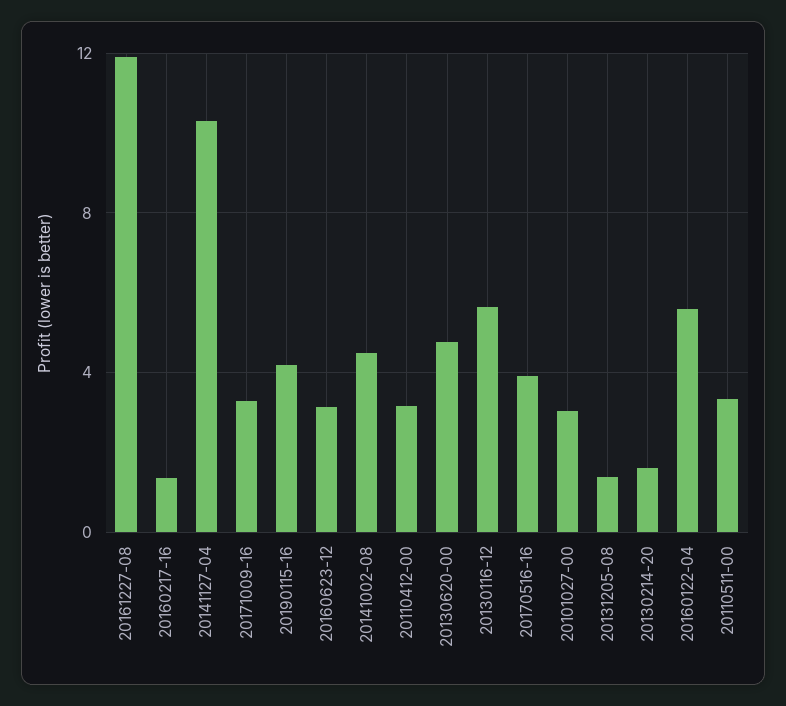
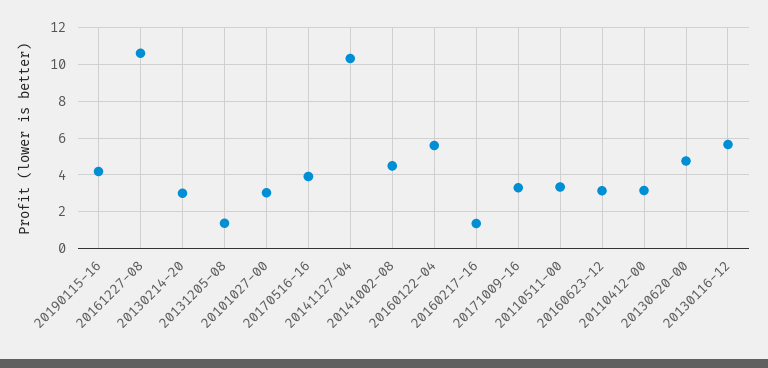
20161227-08: 12 -> 10.5
20130214-20: 1.5 -> 3

